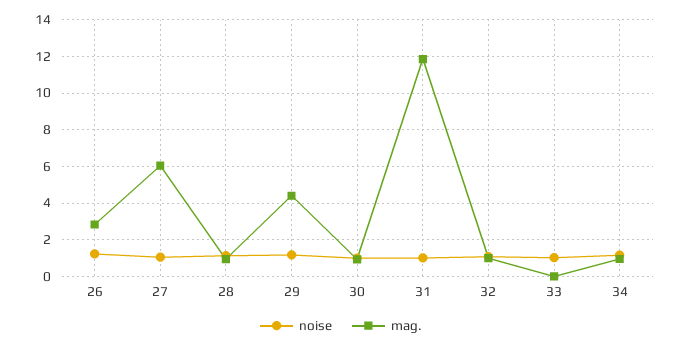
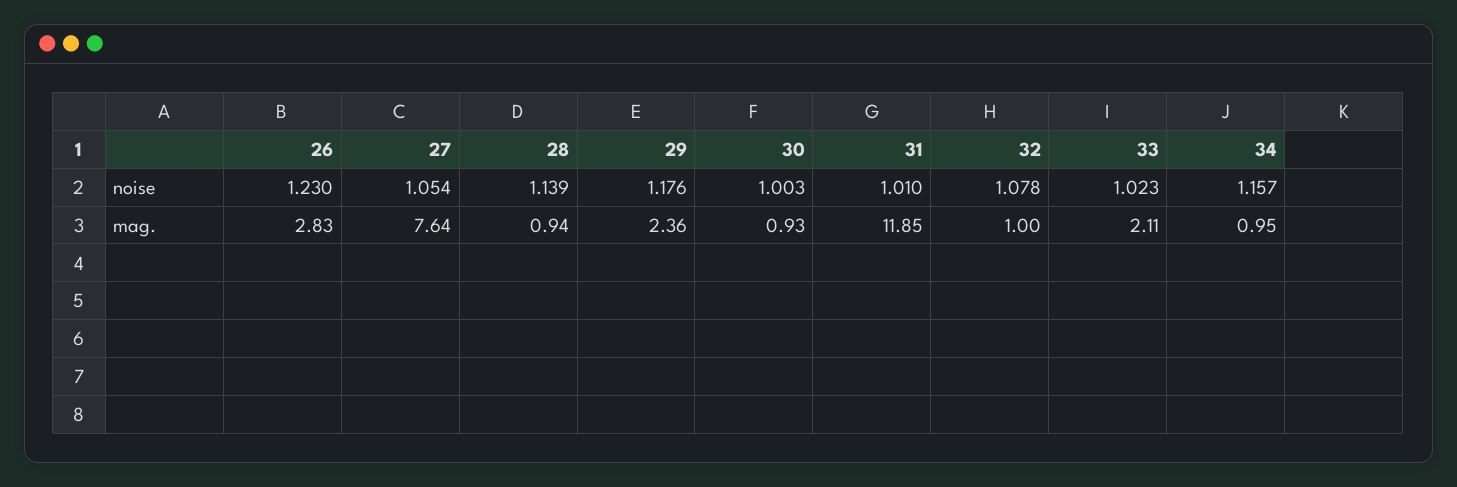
mag., 27: 6 -> 7.64
mag., 29: 4.5 -> 2.36
mag., 33: 0 -> 2.11

